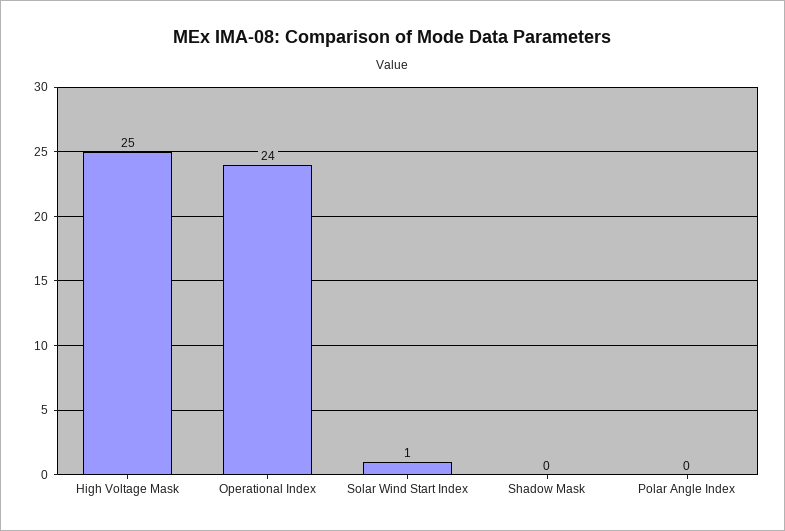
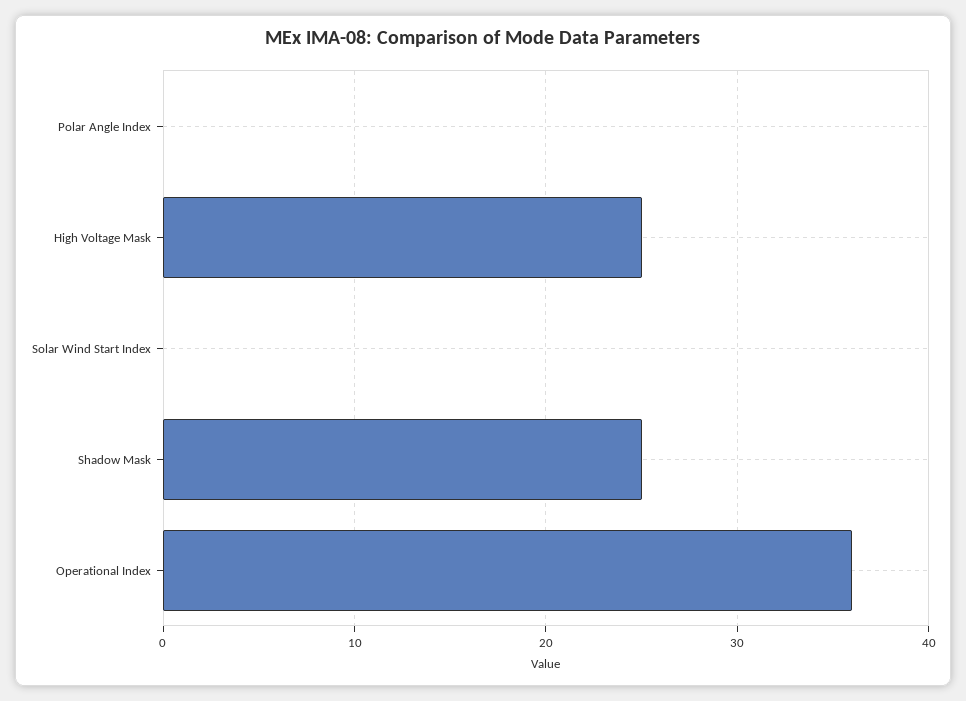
Operational Index: 24 -> 36
Solar Wind Start Index: 1 -> 0
Shadow Mask: 0 -> 25

